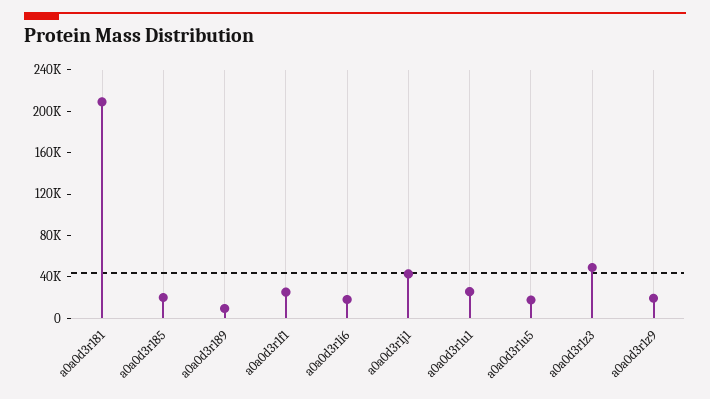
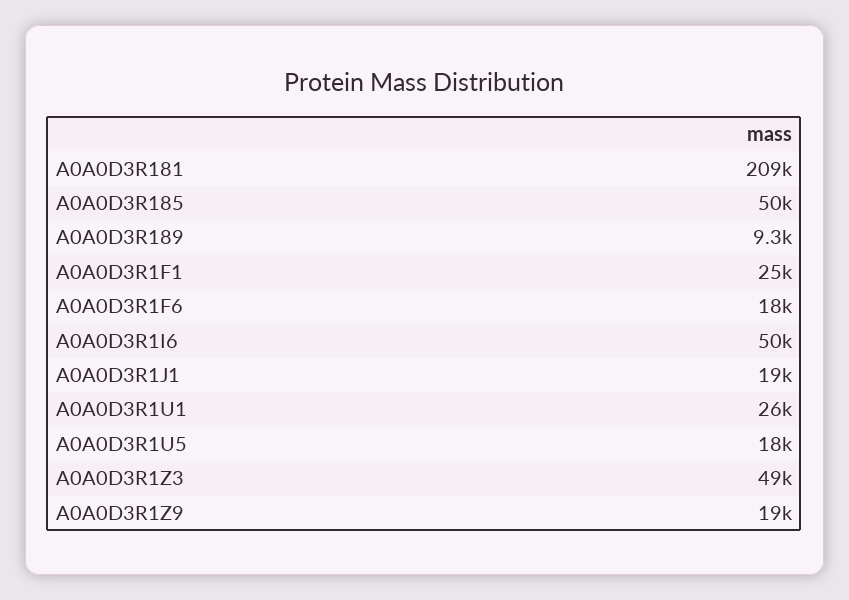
a0a0d3r185: 20000 -> 50000
a0a0d3r1i6: 20000 -> 50000
a0a0d3r1j1: 40000 -> 19000
A0A0D3R1F6: none -> 18000

